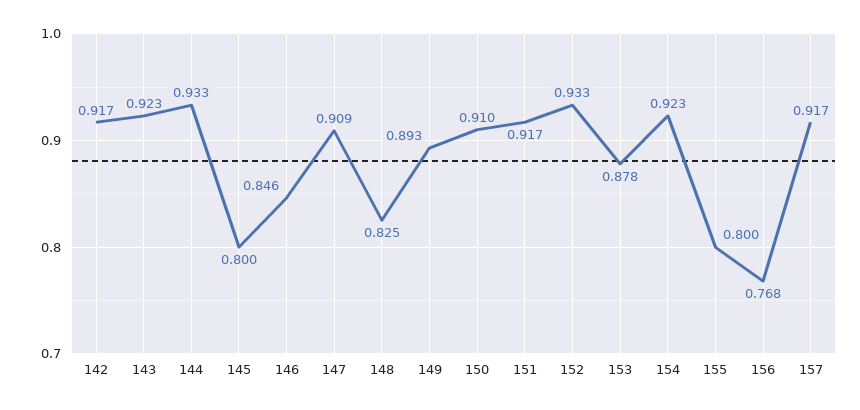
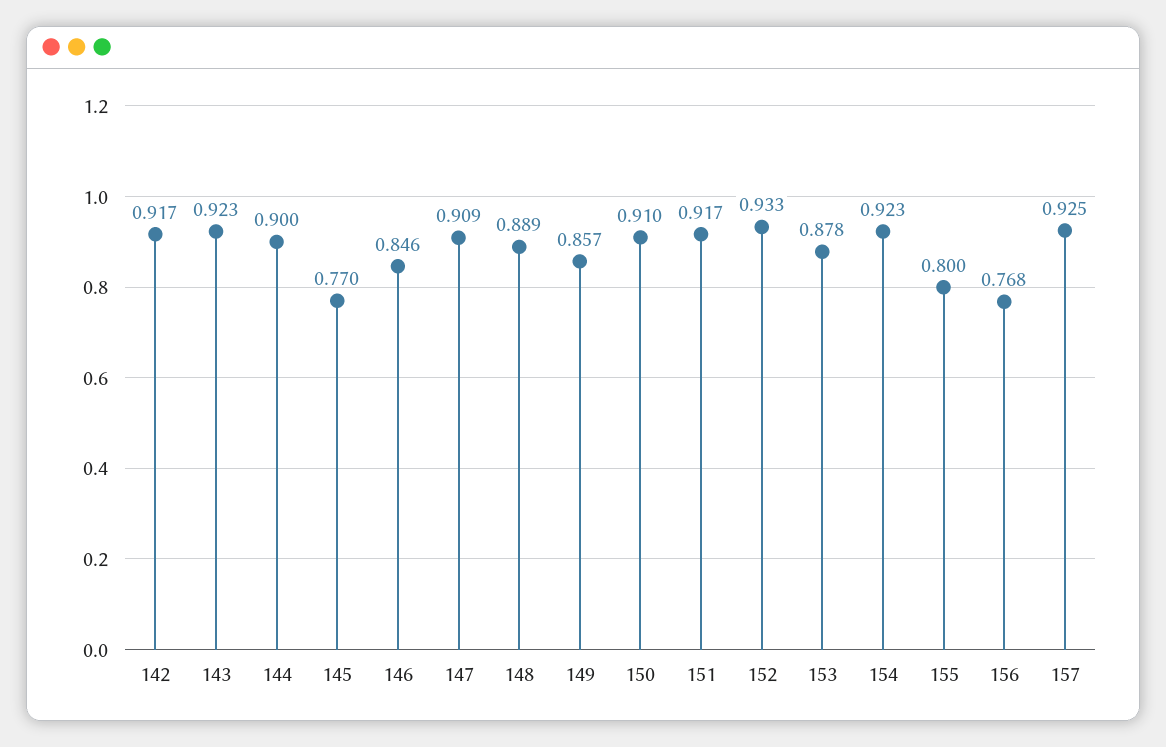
144: 0.933 -> 0.9
145: 0.8 -> 0.77
148: 0.825 -> 0.889
149: 0.893 -> 0.857
157: 0.917 -> 0.925

